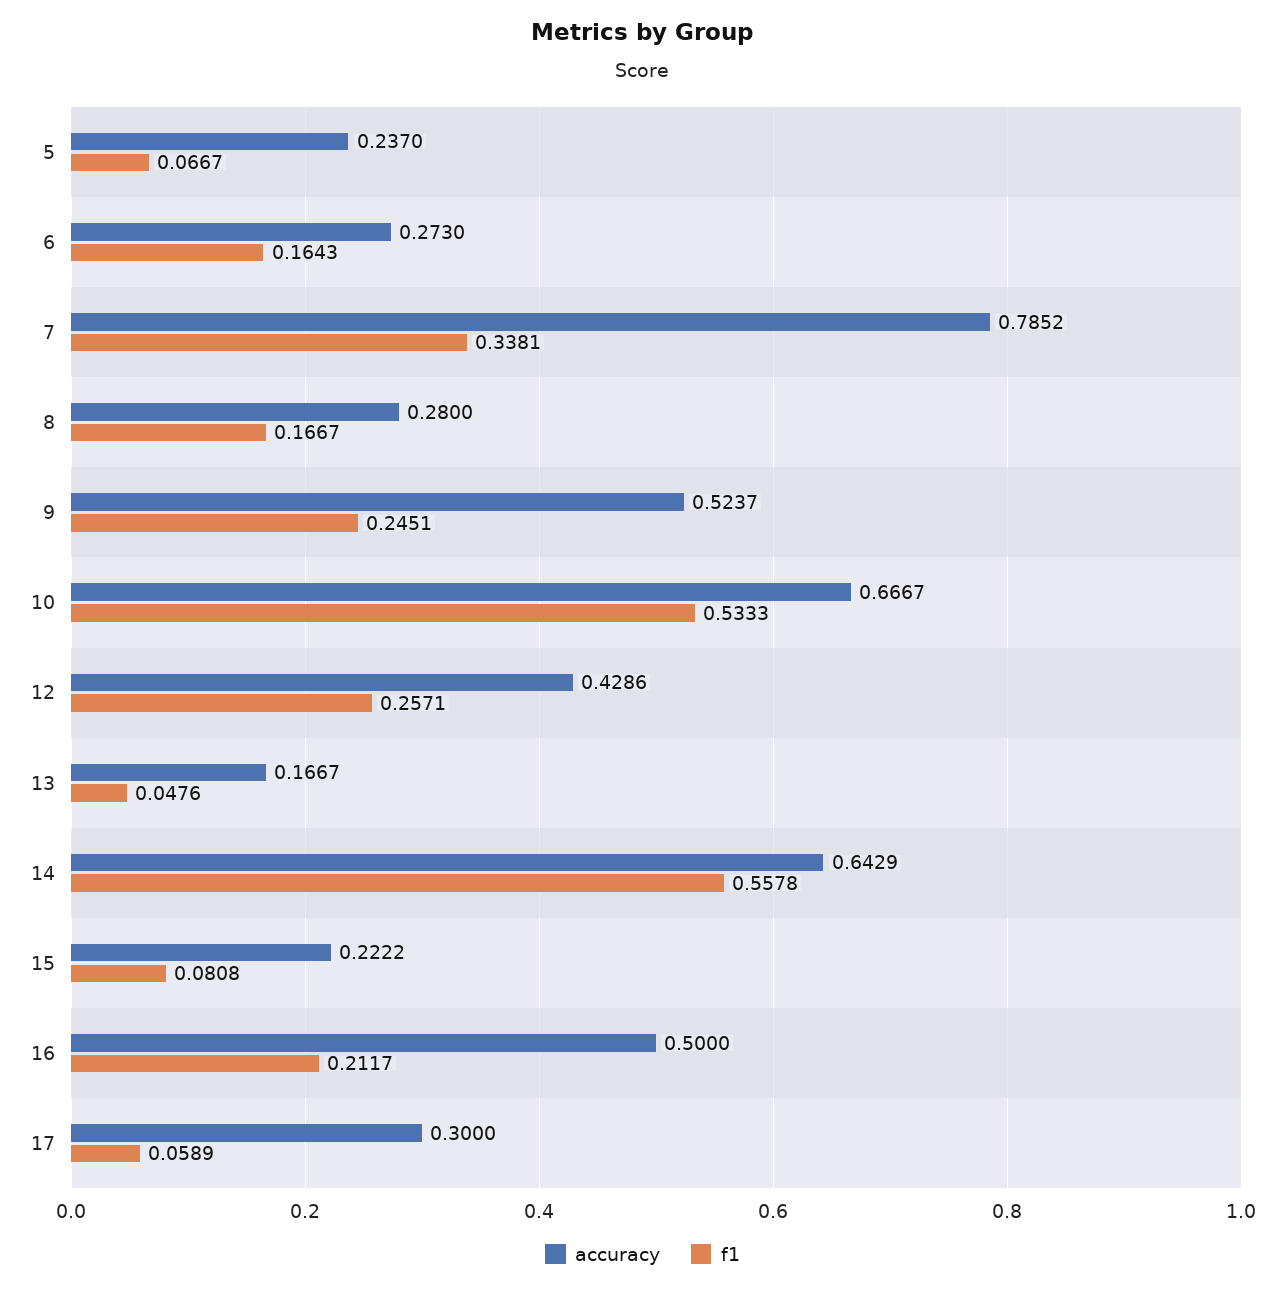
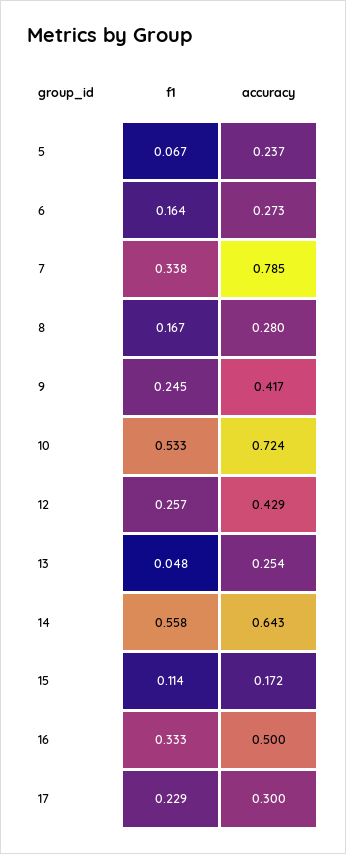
accuracy, 9: 0.5237 -> 0.417
accuracy, 10: 0.6667 -> 0.724
accuracy, 13: 0.1667 -> 0.254
accuracy, 15: 0.2222 -> 0.172
f1, 15: 0.0808 -> 0.114
f1, 16: 0.2117 -> 0.333
f1, 17: 0.0589 -> 0.229

